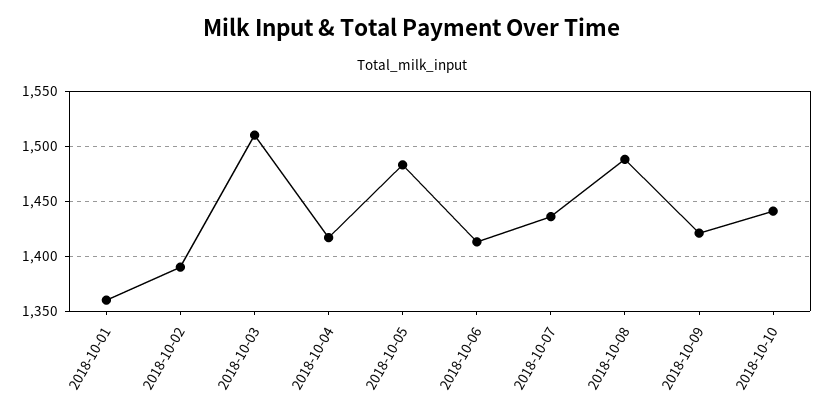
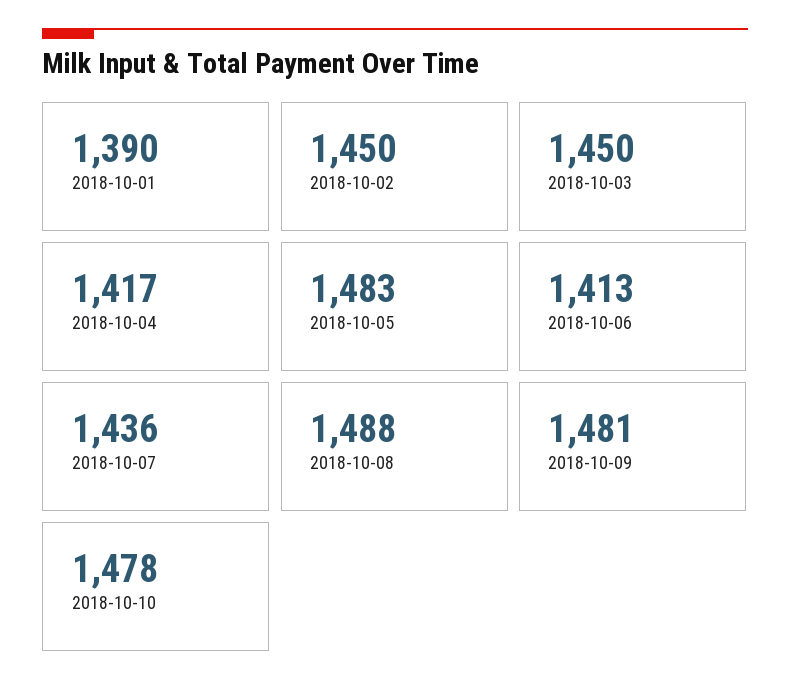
2018-10-01: 1360 -> 1390
2018-10-02: 1390 -> 1450
2018-10-03: 1510 -> 1450
2018-10-09: 1420 -> 1481
2018-10-10: 1440 -> 1478

